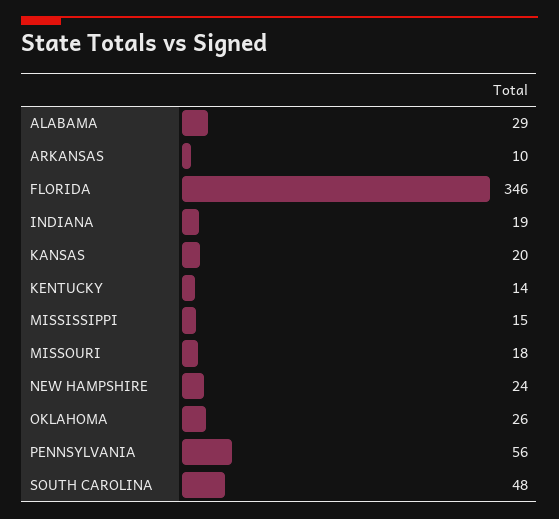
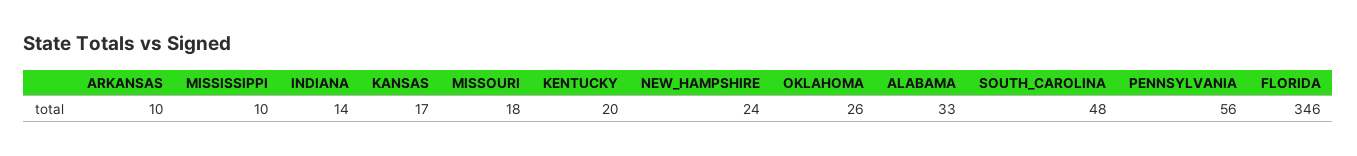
ALABAMA: 29 -> 33
INDIANA: 19 -> 14
KANSAS: 20 -> 17
KENTUCKY: 14 -> 20
MISSISSIPPI: 15 -> 10

